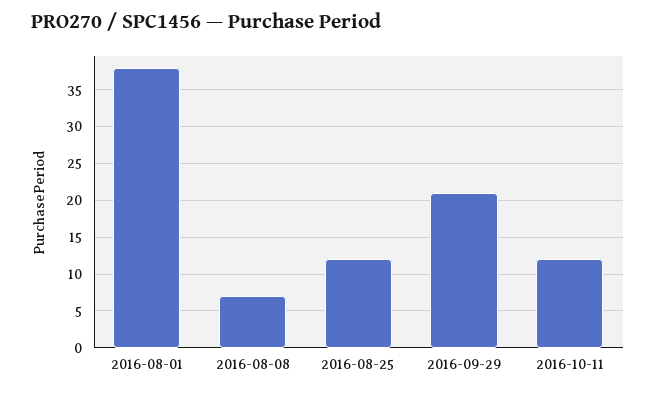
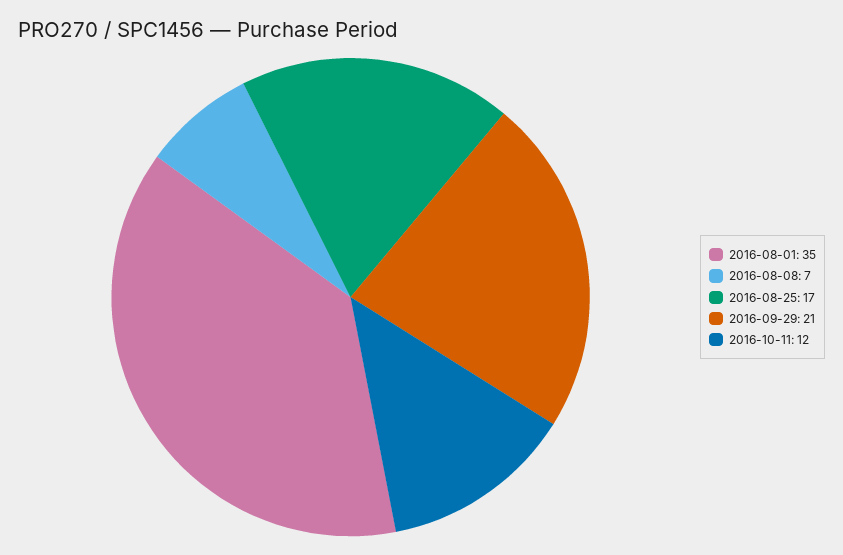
2016-08-01: 38 -> 35
2016-08-25: 12 -> 17

